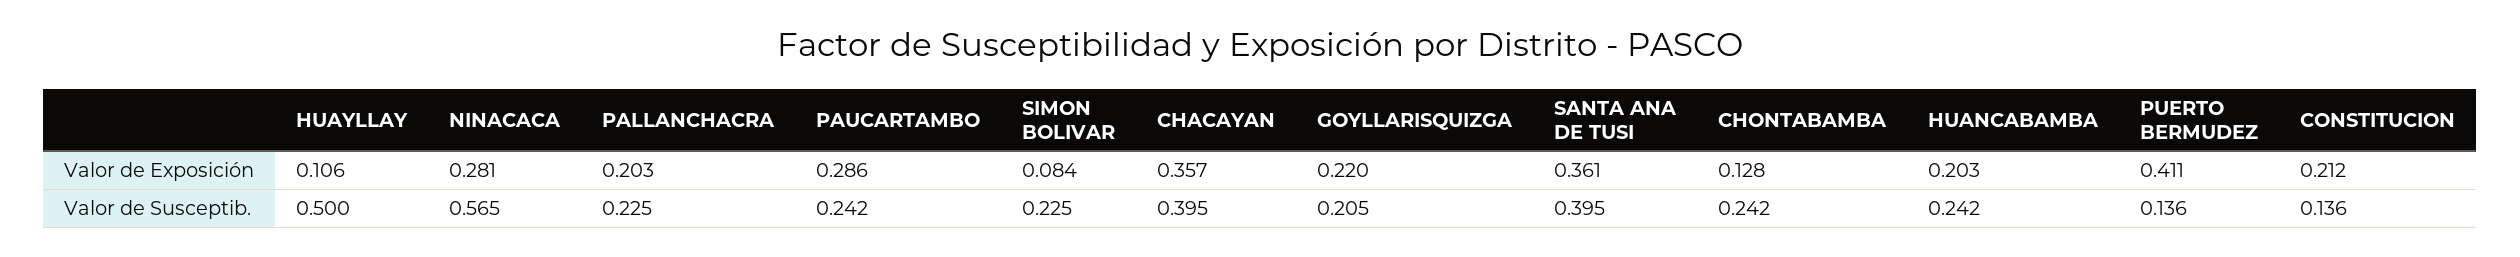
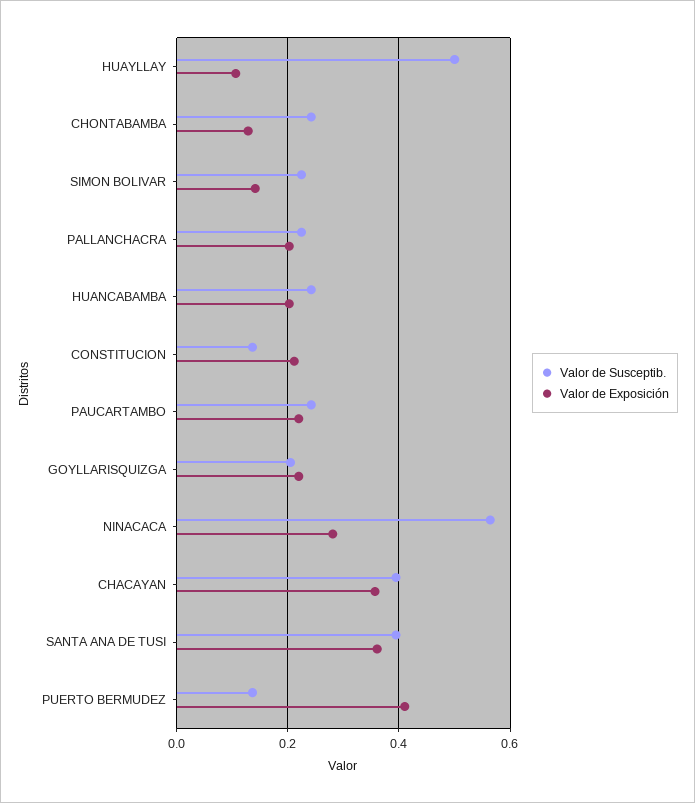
Valor de Exposición, PAUCARTAMBO: 0.286 -> 0.22
Valor de Exposición, SIMON BOLIVAR: 0.084 -> 0.14

